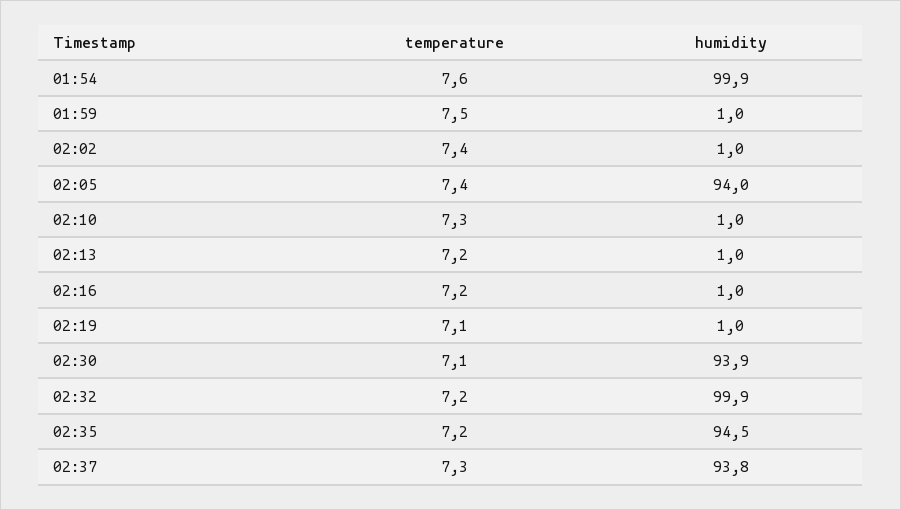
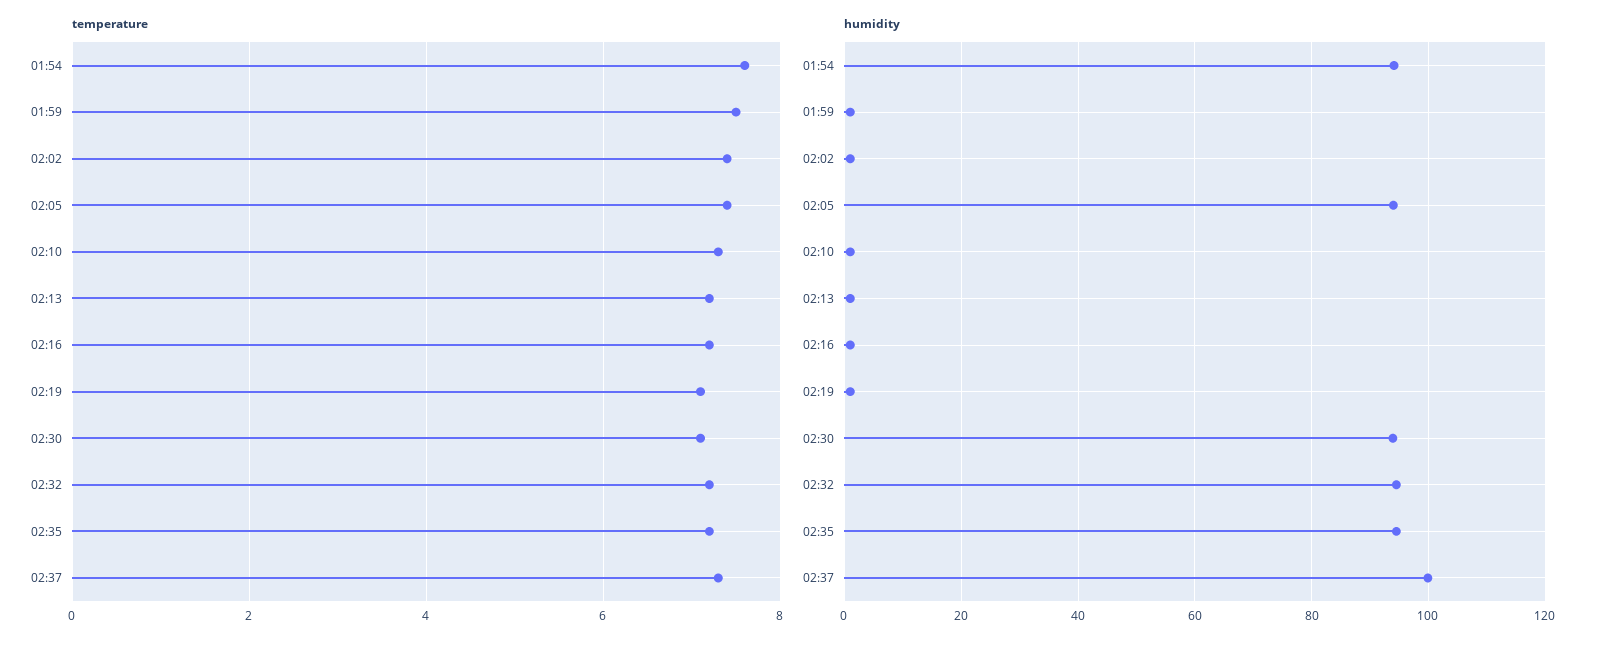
humidity, 01:54: 99.9 -> 94
humidity, 02:32: 99.9 -> 94
humidity, 02:37: 93.8 -> 100

